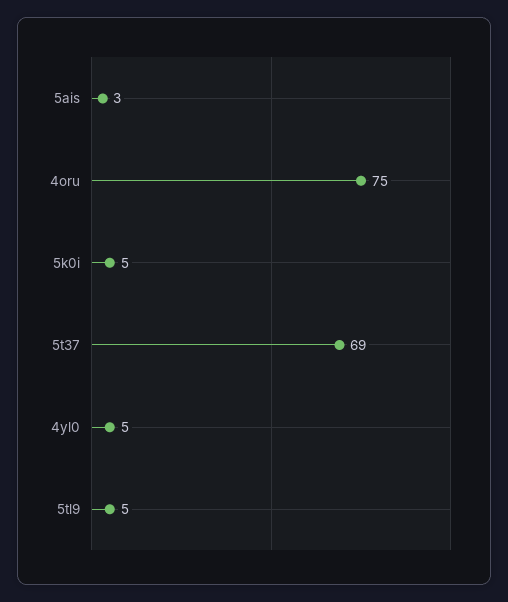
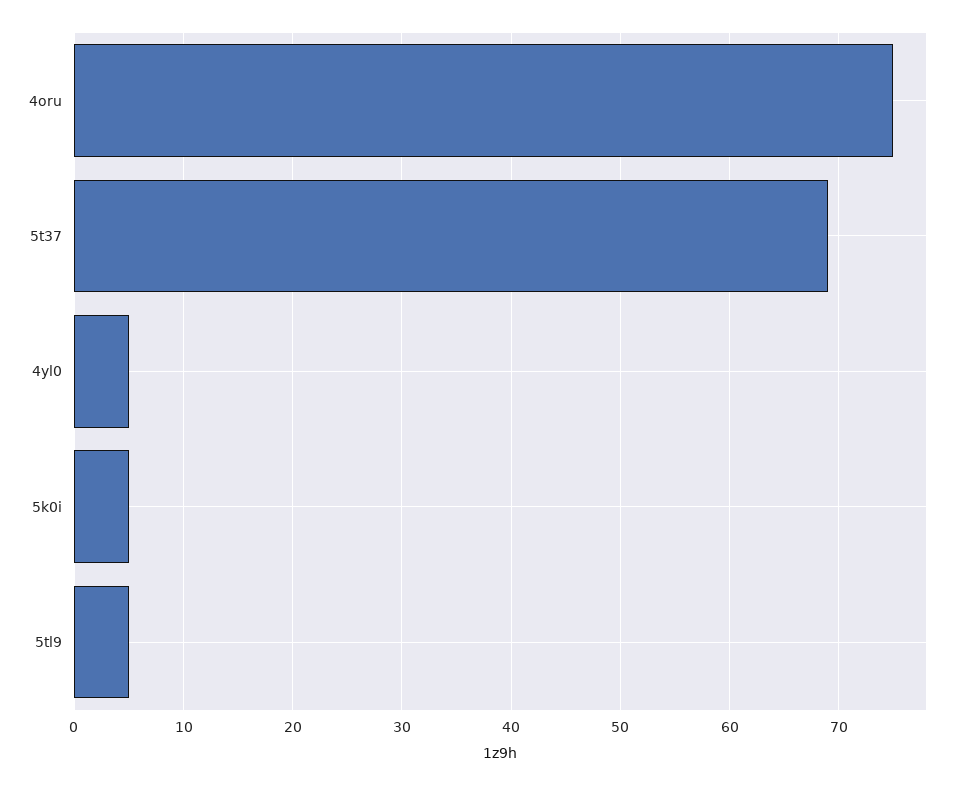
5ais: 3 -> none

